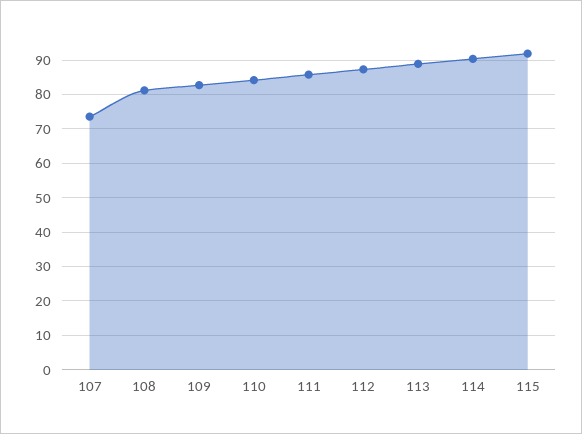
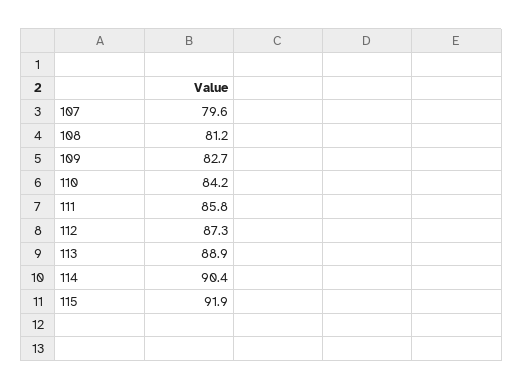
107: 74 -> 79.6

